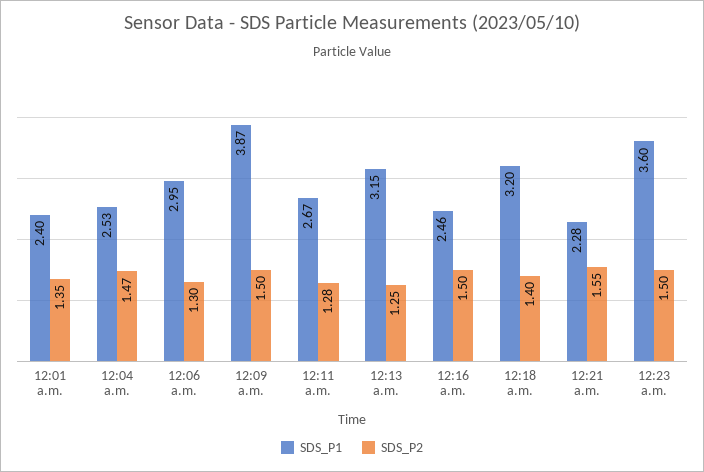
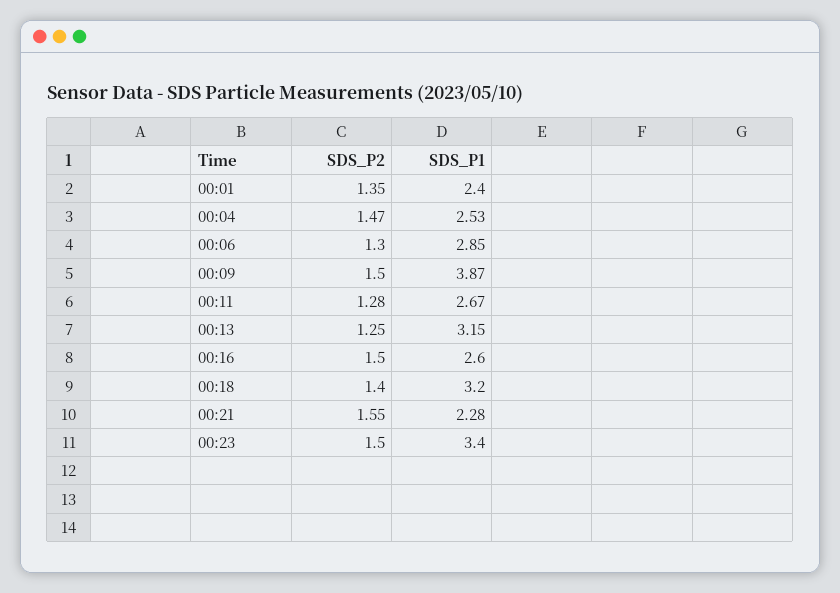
SDS_P1, 12:06 a.m.: 2.95 -> 2.85
SDS_P1, 12:16 a.m.: 2.46 -> 2.6
SDS_P1, 12:23 a.m.: 3.6 -> 3.4

